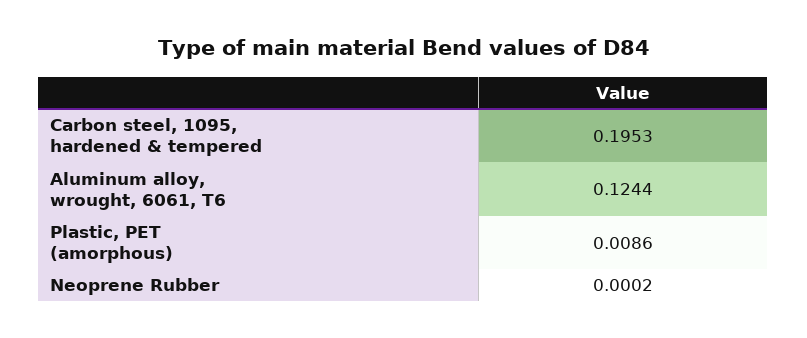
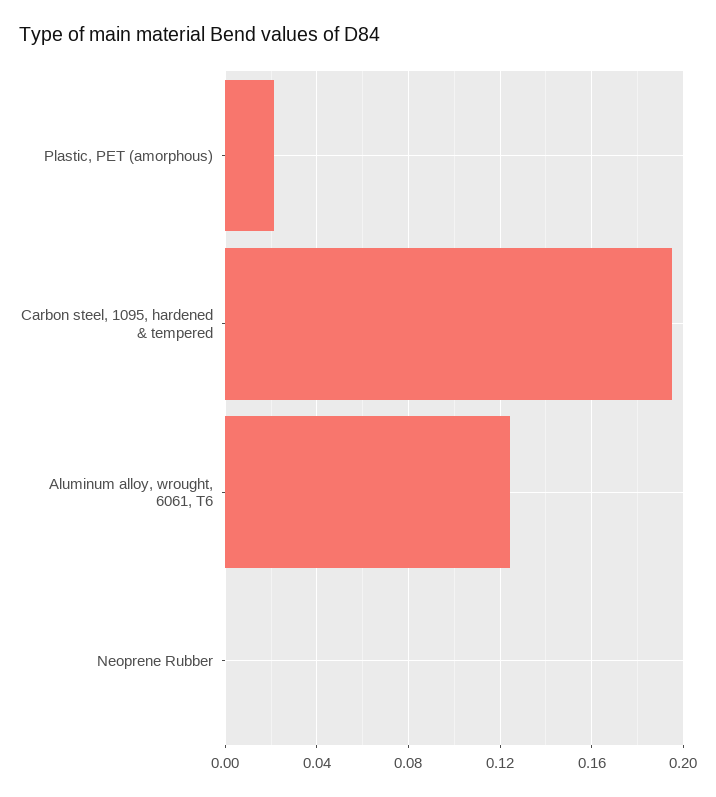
Plastic, PET (amorphous): 0.0086 -> 0.02

